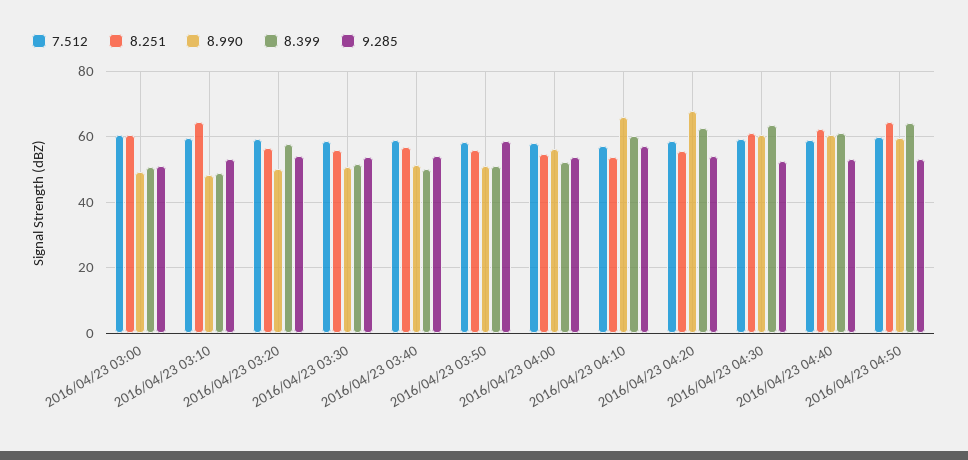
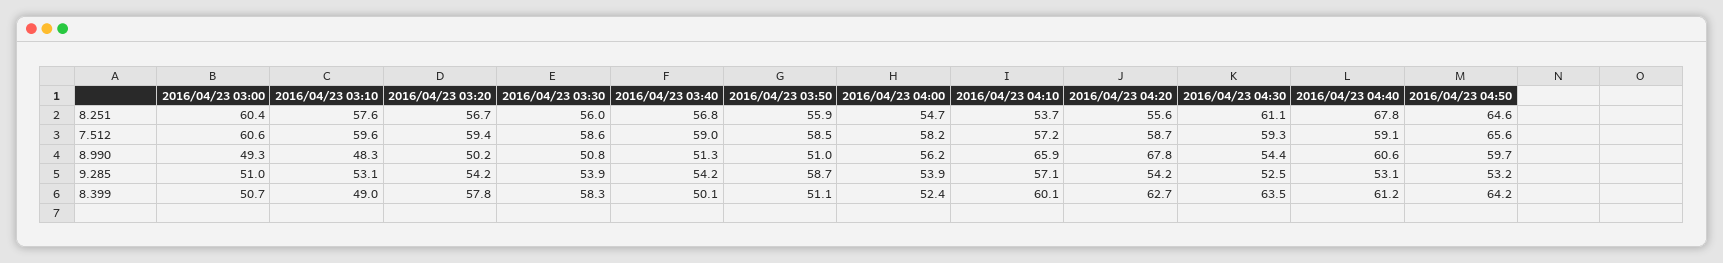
8.251, 2016/04/23 03:10: 64 -> 57.6
8.399, 2016/04/23 03:30: 52 -> 58.3
8.990, 2016/04/23 04:30: 60 -> 54.4
8.251, 2016/04/23 04:40: 62 -> 67.8
7.512, 2016/04/23 04:50: 60 -> 65.6

